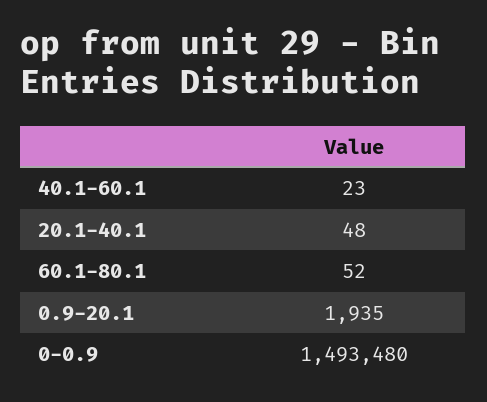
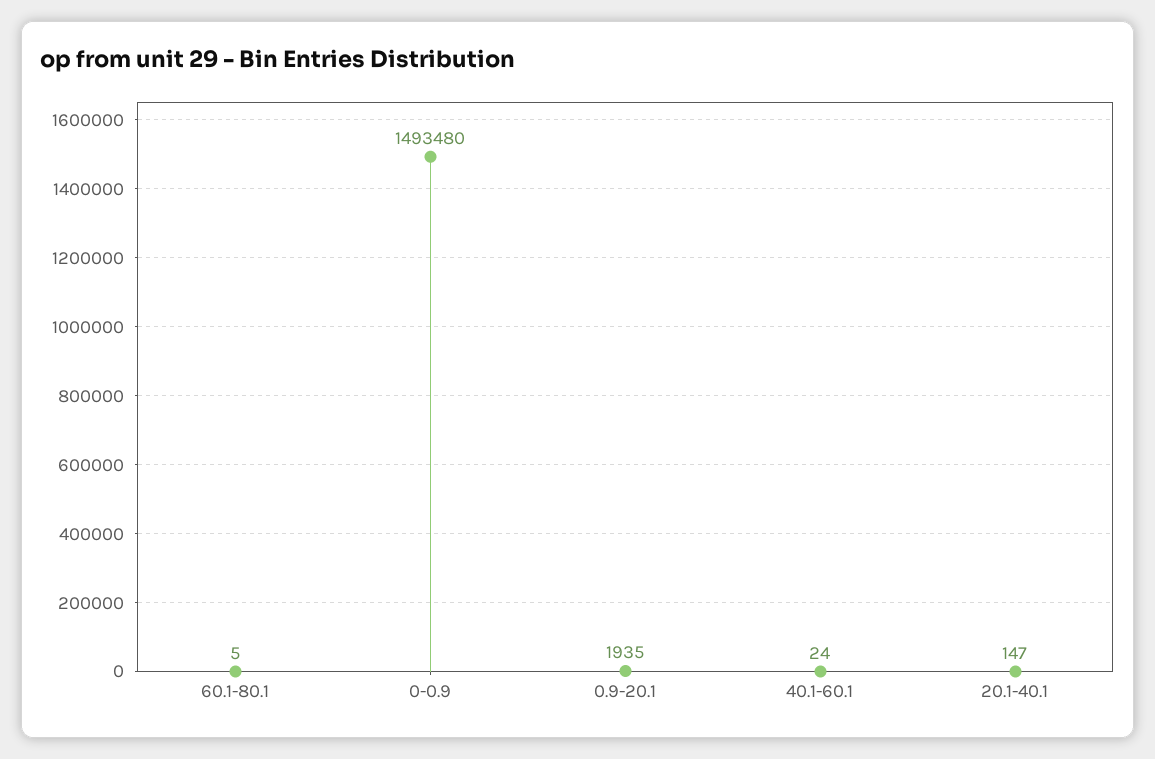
40.1-60.1: 23 -> 24
20.1-40.1: 48 -> 147
60.1-80.1: 52 -> 5

